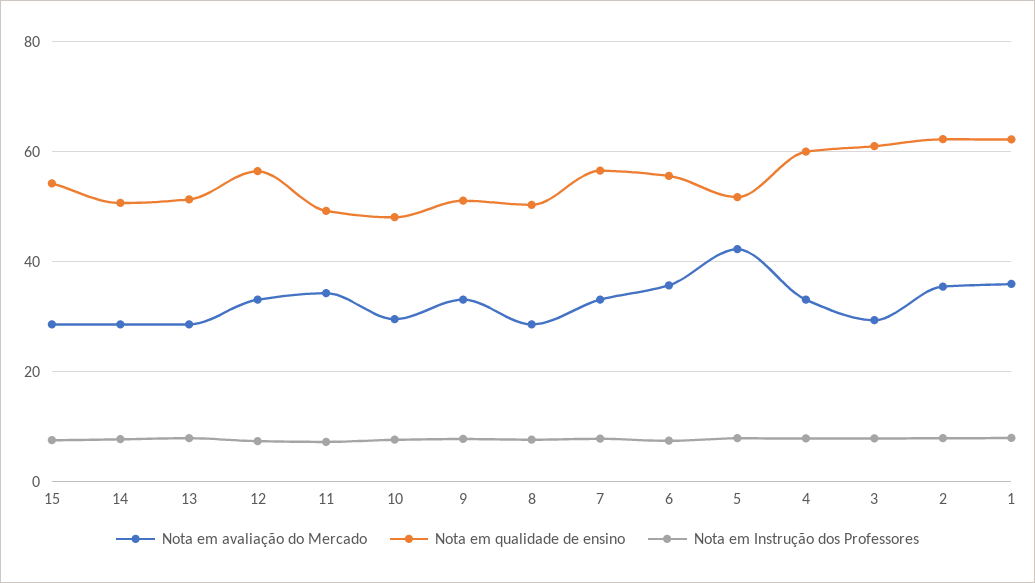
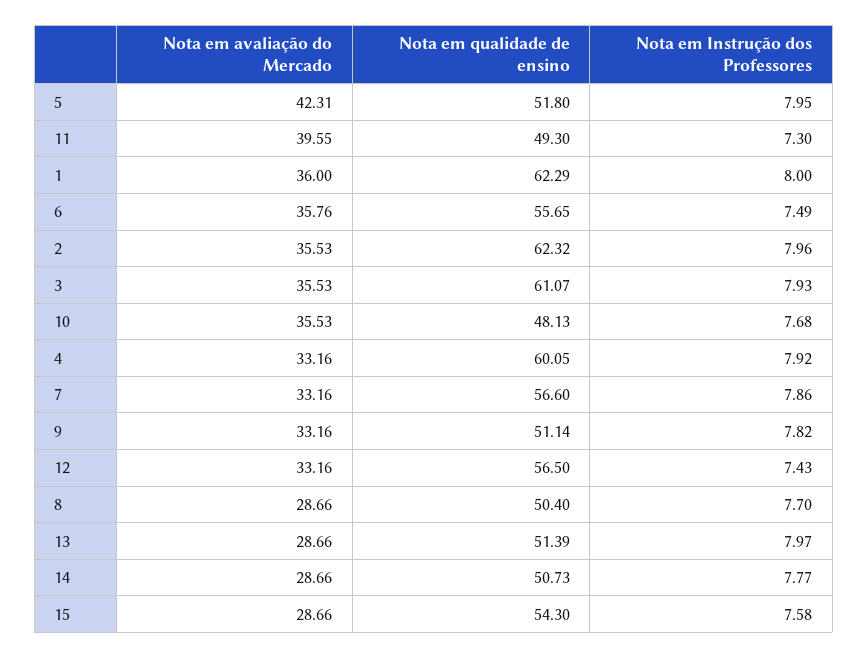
Nota em avaliação do Mercado, 11: 34 -> 39.55
Nota em avaliação do Mercado, 10: 30 -> 35.53
Nota em avaliação do Mercado, 3: 30 -> 35.53

